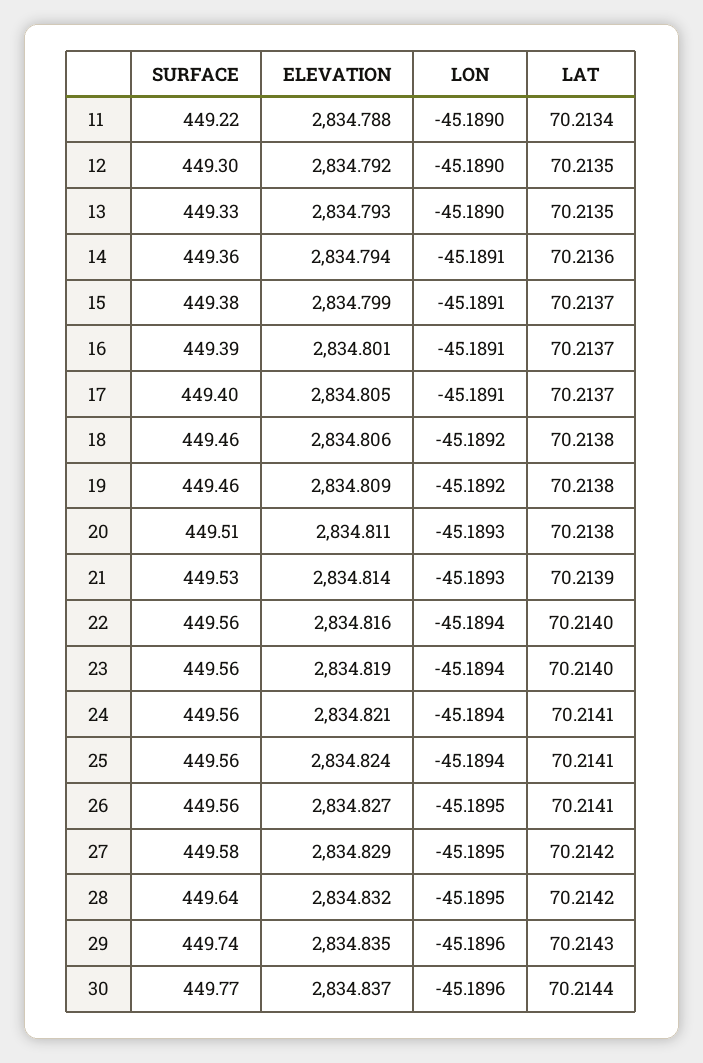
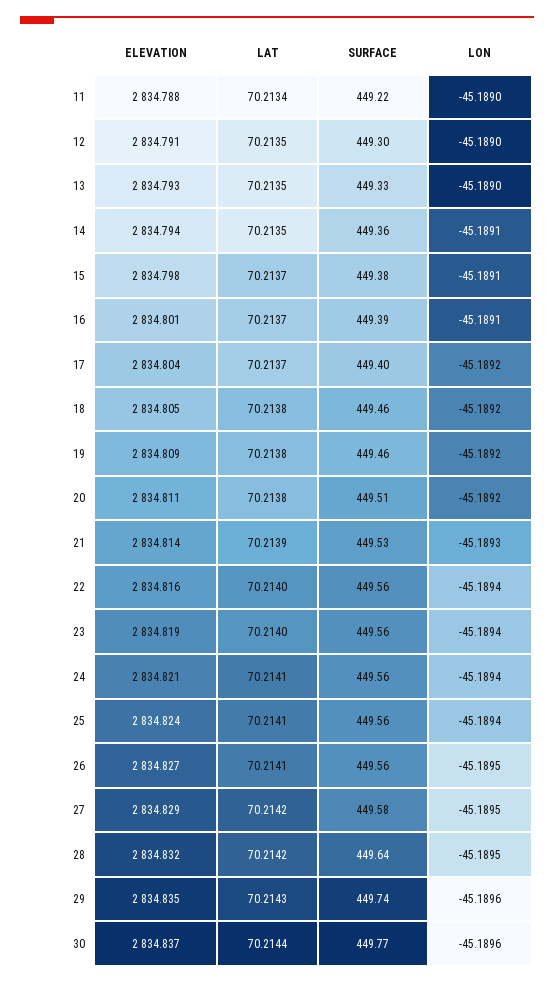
ELEVATION, 12: 2834.792 -> 2834.791
LAT, 14: 70.2136 -> 70.2135
ELEVATION, 15: 2834.799 -> 2834.798
ELEVATION, 17: 2834.805 -> 2834.804
LON, 17: -45.1891 -> -45.1892
ELEVATION, 18: 2834.806 -> 2834.805
LON, 20: -45.1893 -> -45.1892

